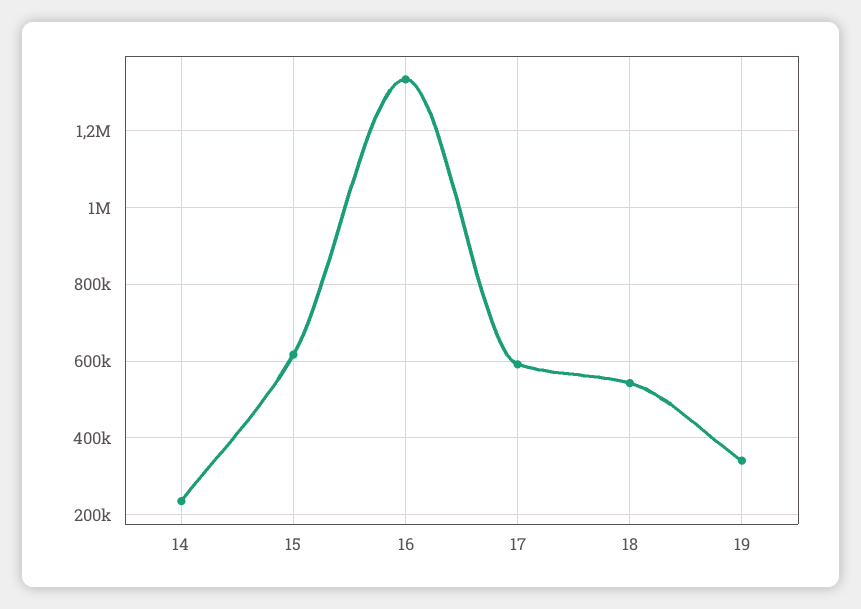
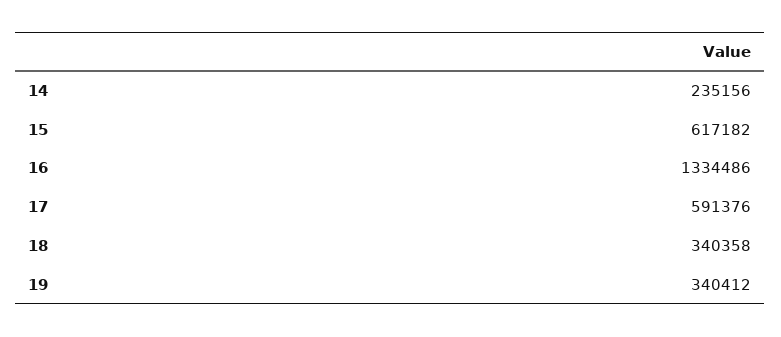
18: 540000 -> 340358

